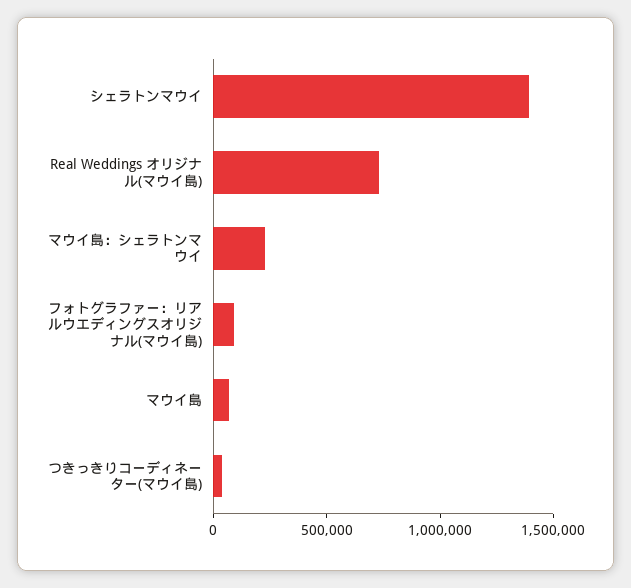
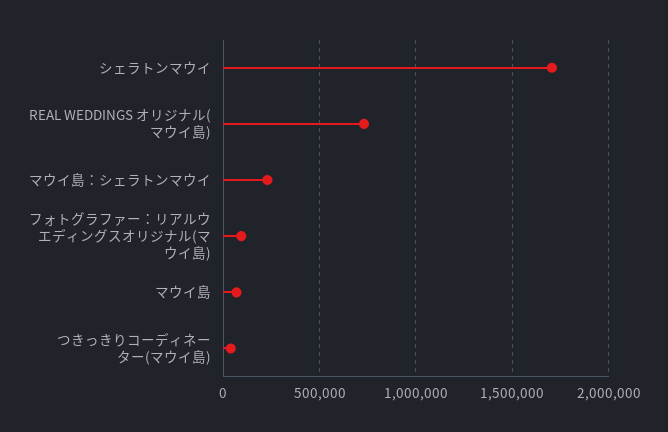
シェラトンマウイ: 1400000 -> 1700000

